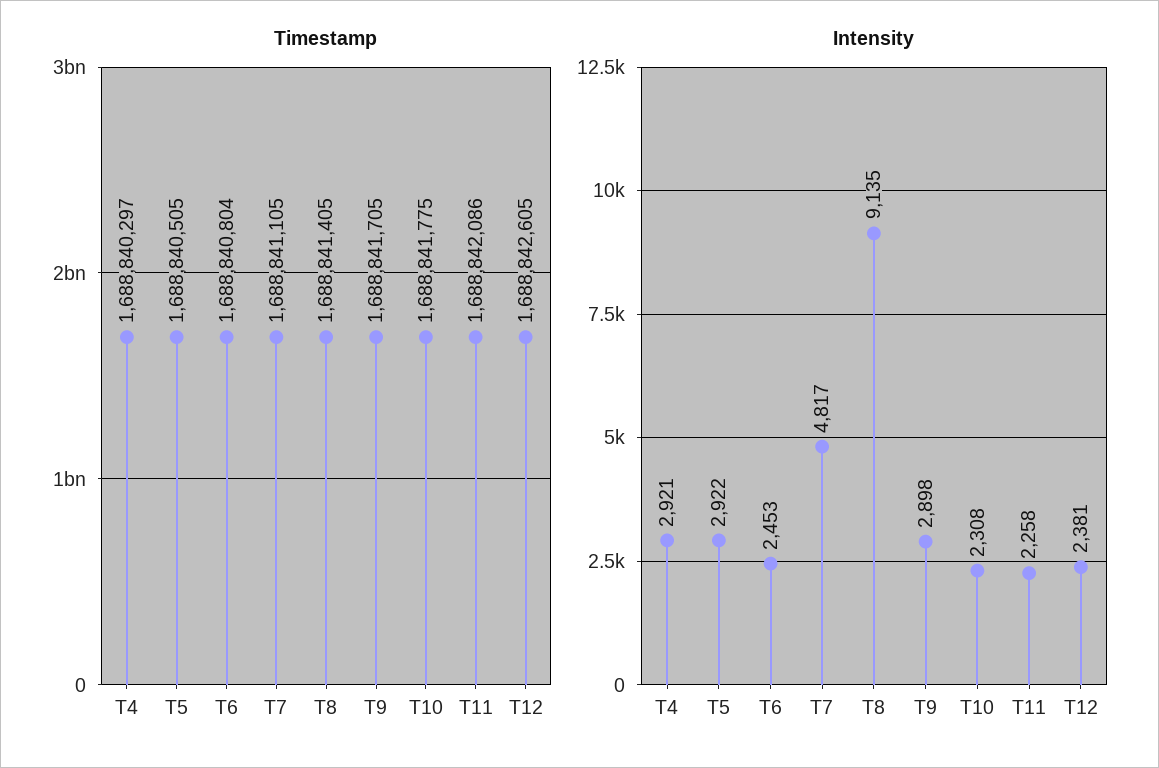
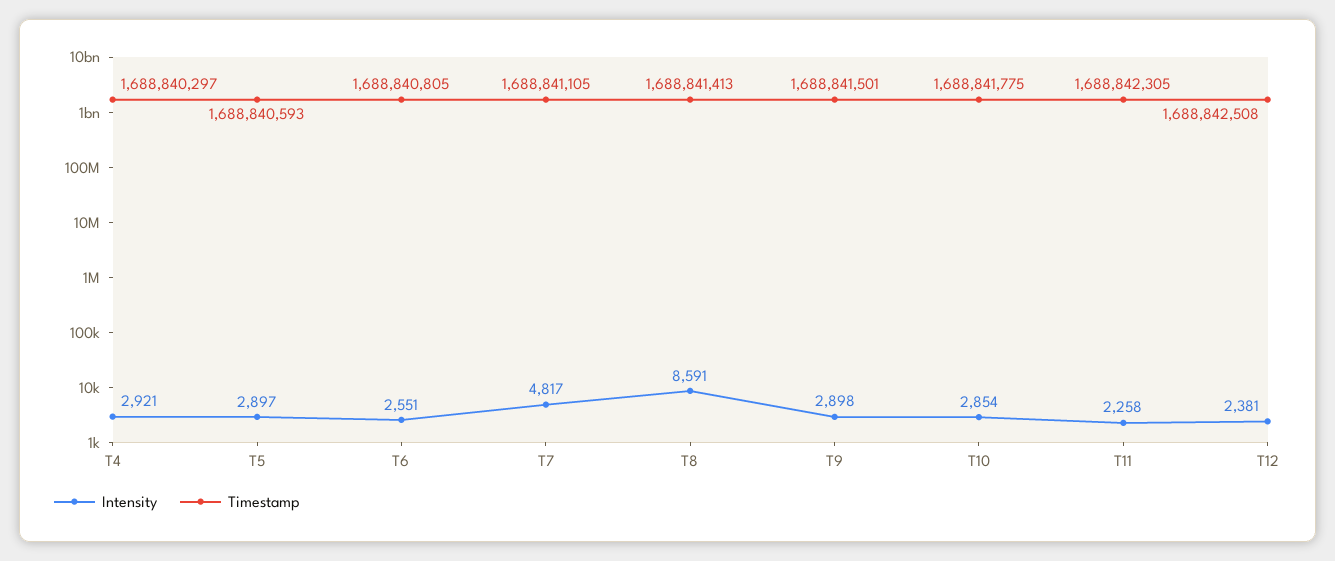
Timestamp, T5: 1688840505 -> 1688840593
Timestamp, T6: 1688840804 -> 1688840805
Timestamp, T8: 1688841405 -> 1688841413
Timestamp, T9: 1688841705 -> 1688841501
Timestamp, T11: 1688842086 -> 1688842305
Timestamp, T12: 1688842605 -> 1688842508
Intensity, T5: 2922 -> 2897
Intensity, T6: 2453 -> 2551
Intensity, T8: 9135 -> 8591
Intensity, T10: 2308 -> 2854

